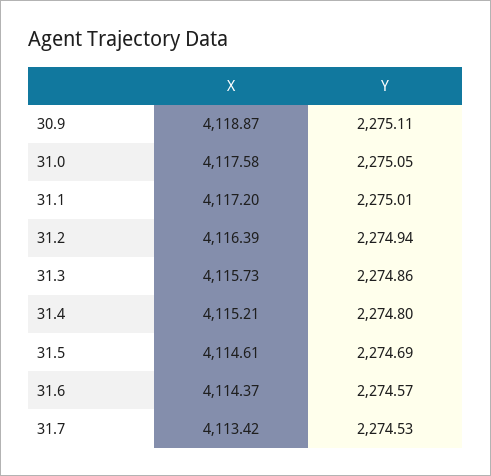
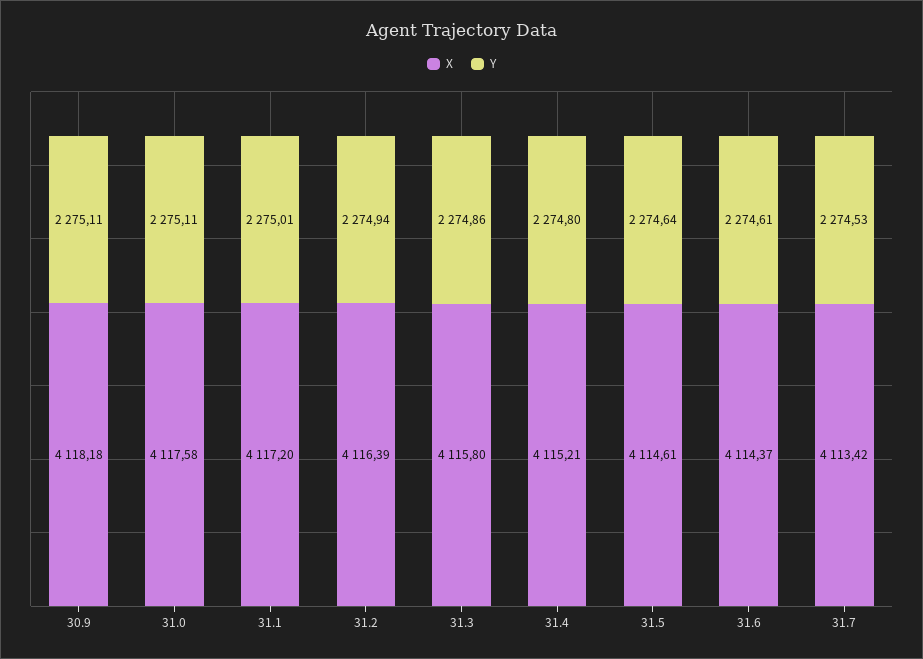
X, 30.9: 4118.87 -> 4118.18
Y, 31.0: 2275.05 -> 2275.11
X, 31.3: 4115.73 -> 4115.8
Y, 31.5: 2274.69 -> 2274.64
Y, 31.6: 2274.57 -> 2274.61

